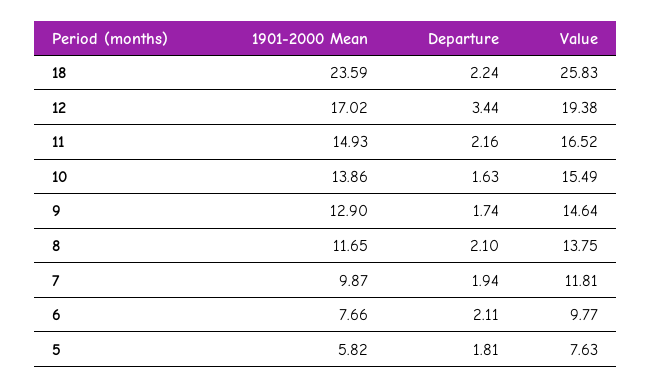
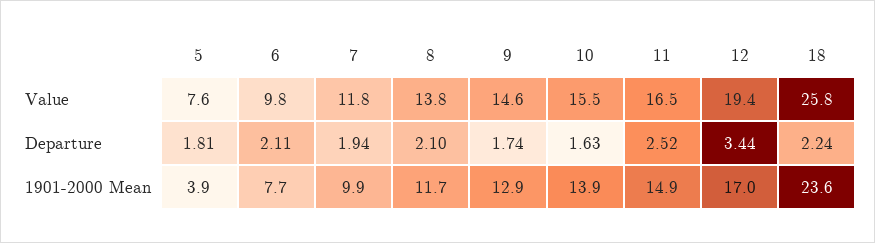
Departure, 11: 2.16 -> 2.52
1901-2000 Mean, 5: 5.82 -> 3.9

